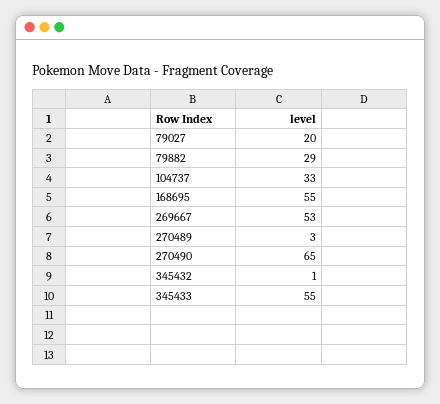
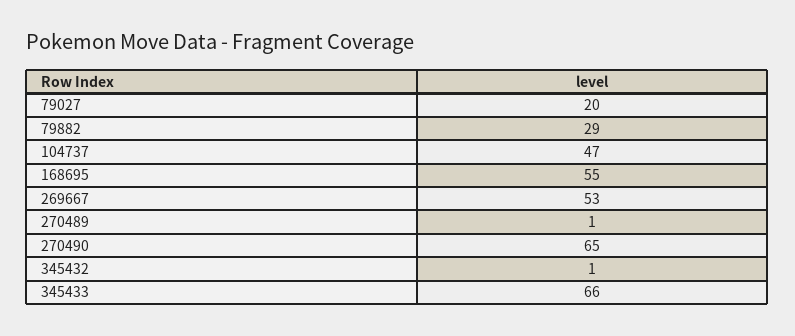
104737: 33 -> 47
270489: 3 -> 1
345433: 55 -> 66

